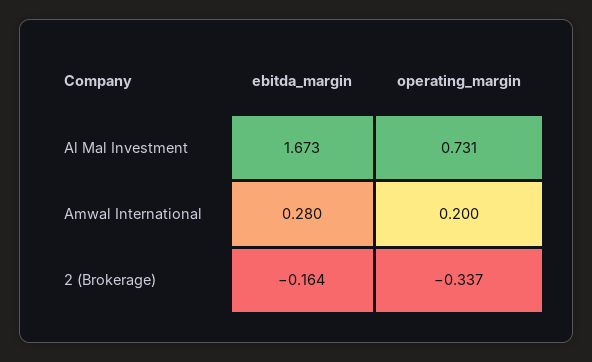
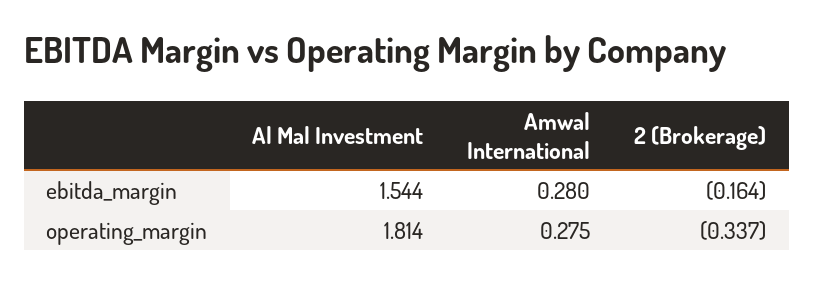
ebitda_margin, Al Mal Investment: 1.673 -> 1.544
operating_margin, Al Mal Investment: 0.731 -> 1.814
operating_margin, Amwal International: 0.2 -> 0.275

